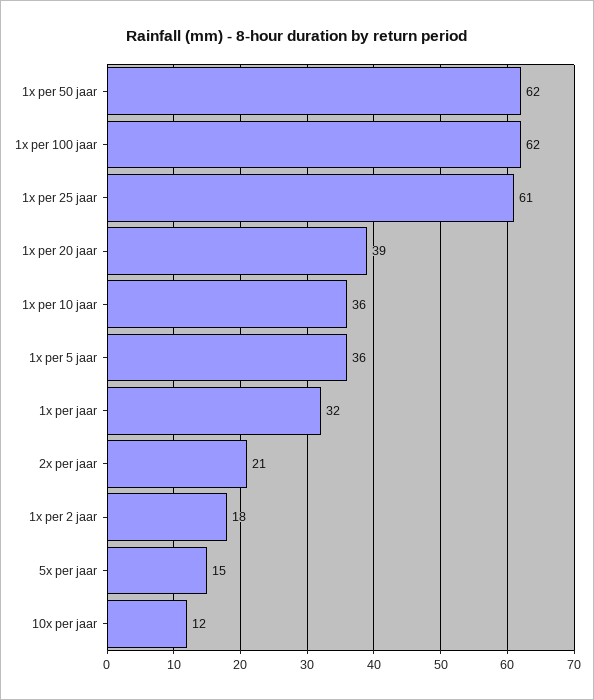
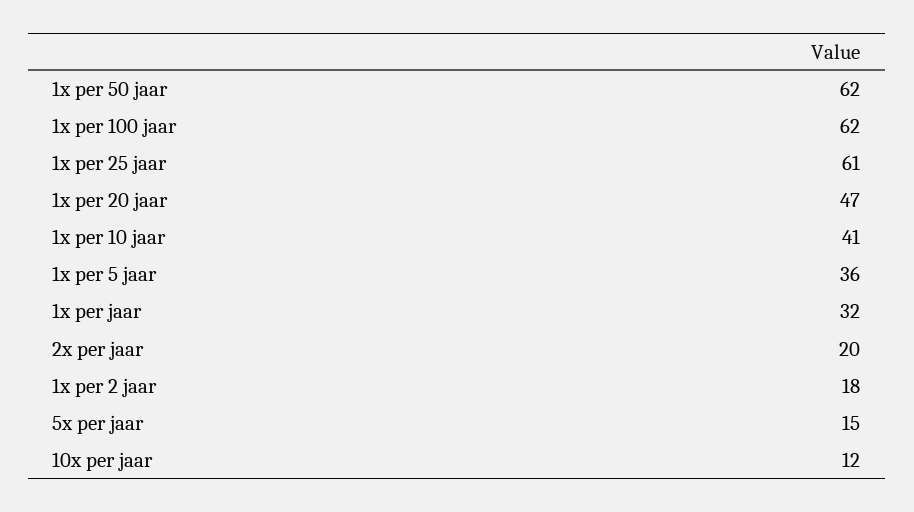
1x per 20 jaar: 39 -> 47
1x per 10 jaar: 36 -> 41
2x per jaar: 21 -> 20

